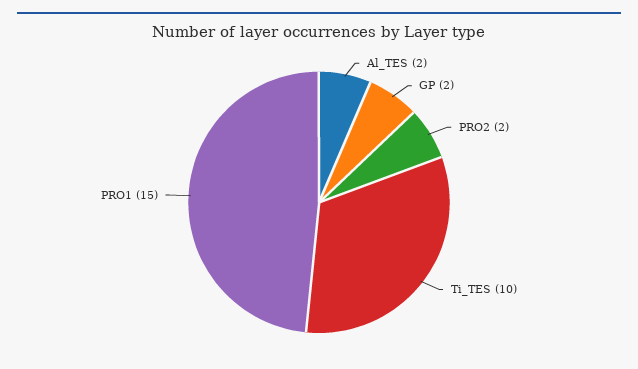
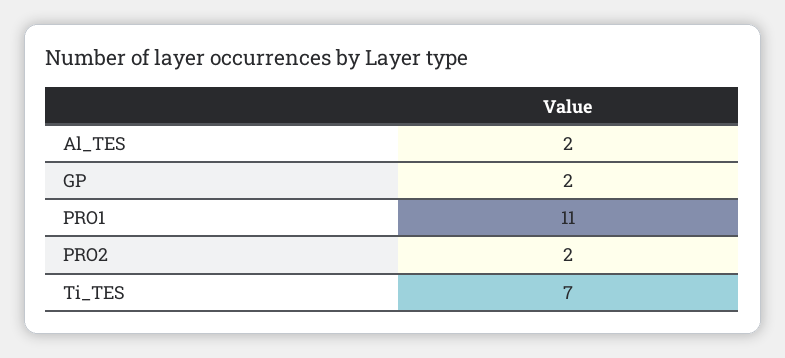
Ti_TES: 10 -> 7
PRO1: 15 -> 11

